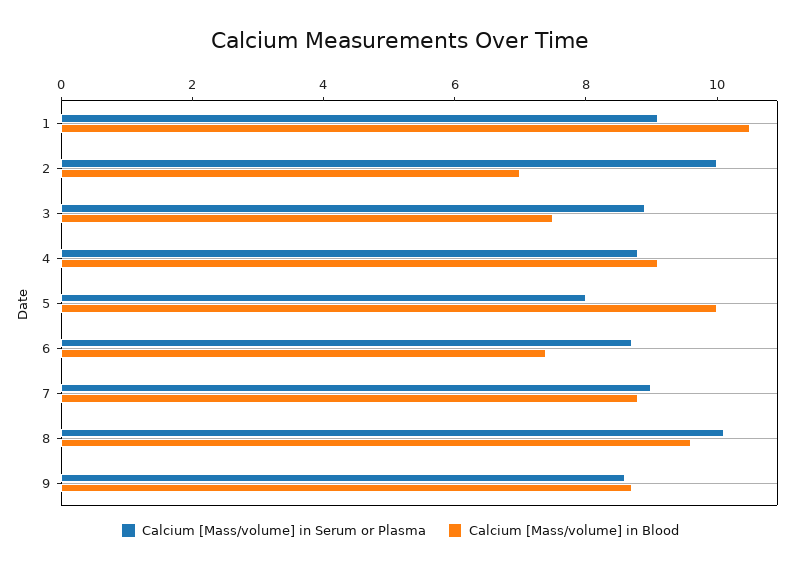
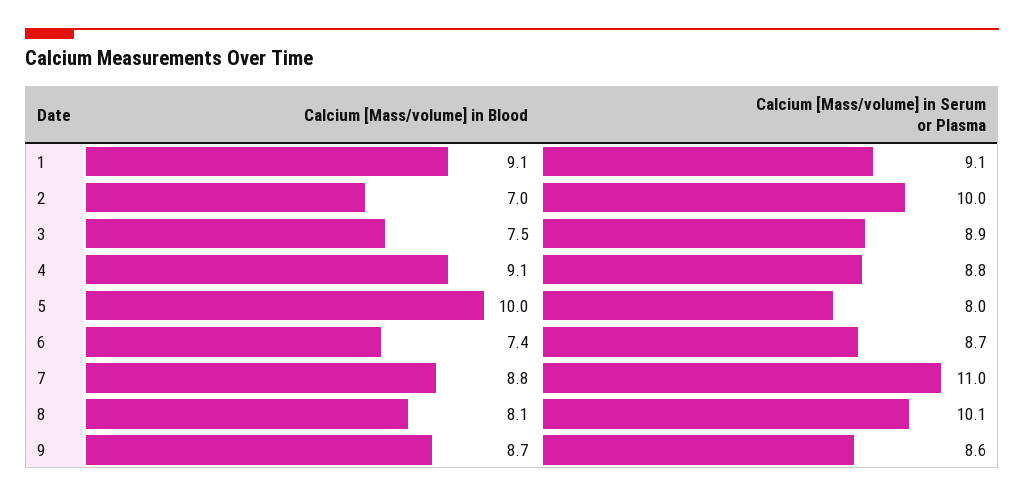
Calcium [Mass/volume] in Blood, 1: 10.5 -> 9.1
Calcium [Mass/volume] in Serum or Plasma, 7: 9 -> 11
Calcium [Mass/volume] in Blood, 8: 9.5 -> 8.1

